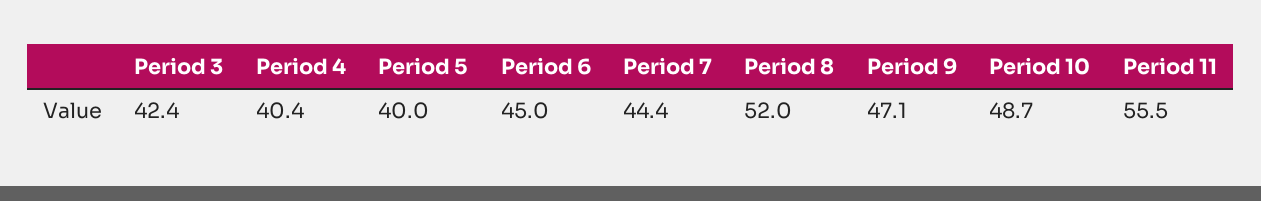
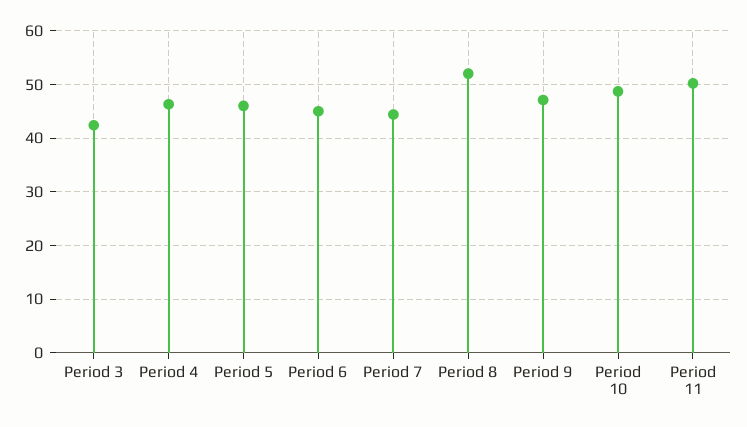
Period 4: 40.4 -> 46
Period 5: 40 -> 46
Period 11: 55.5 -> 50

